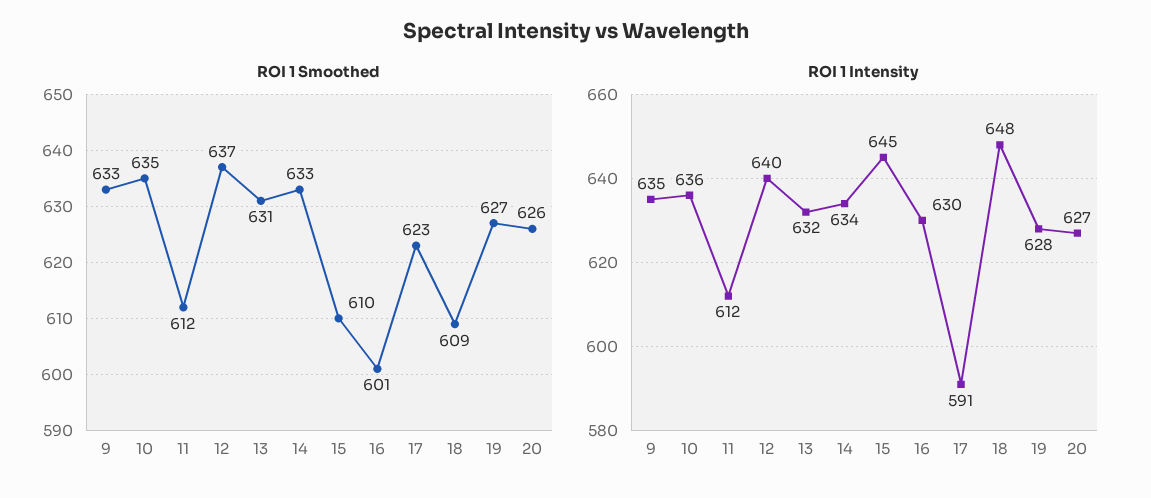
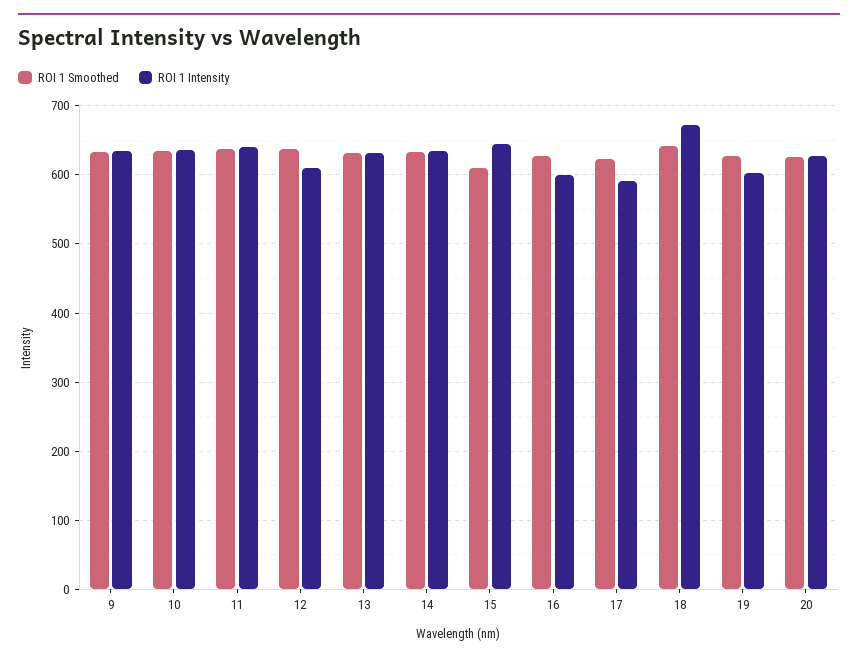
ROI 1 Smoothed, 11: 612 -> 640
ROI 1 Smoothed, 16: 601 -> 630
ROI 1 Smoothed, 18: 609 -> 640
ROI 1 Intensity, 11: 612 -> 640
ROI 1 Intensity, 12: 640 -> 610
ROI 1 Intensity, 16: 630 -> 600
ROI 1 Intensity, 18: 648 -> 670
ROI 1 Intensity, 19: 628 -> 600

